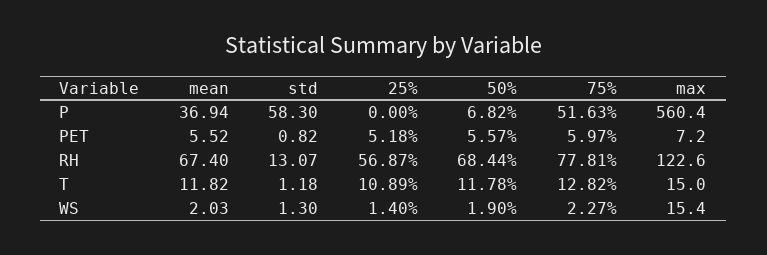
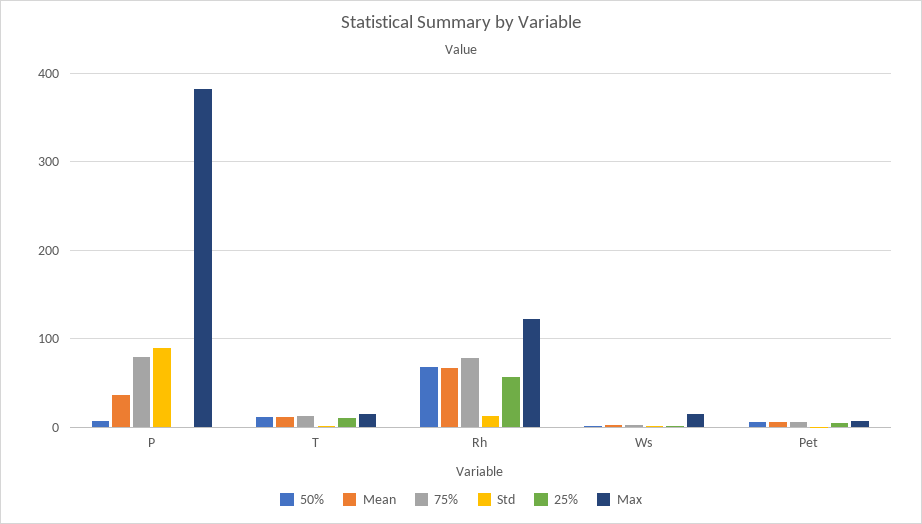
std, P: 58.3 -> 90
75%, P: 51.63 -> 80
max, P: 560.4 -> 380

